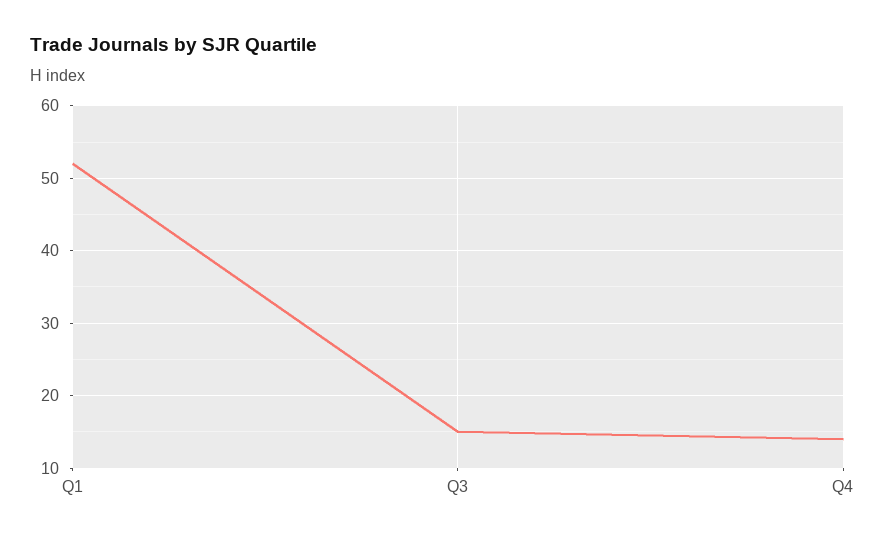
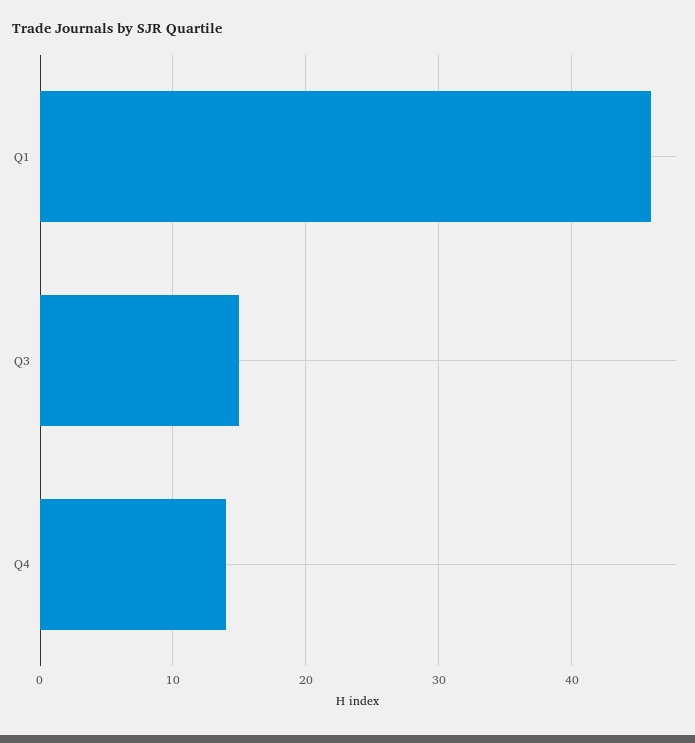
Q1: 52 -> 46

